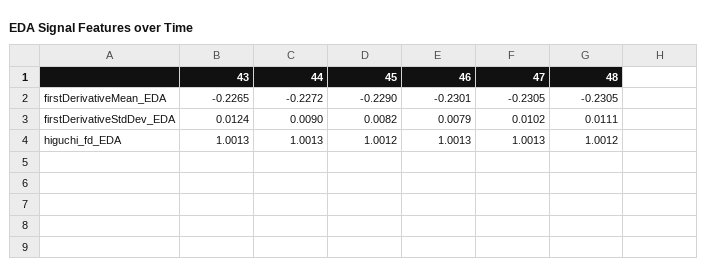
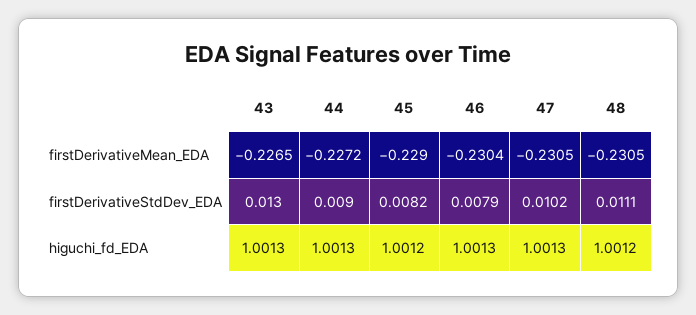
46, firstDerivativeMean_EDA: -0.2301 -> -0.2304
43, firstDerivativeStdDev_EDA: 0.0124 -> 0.013

